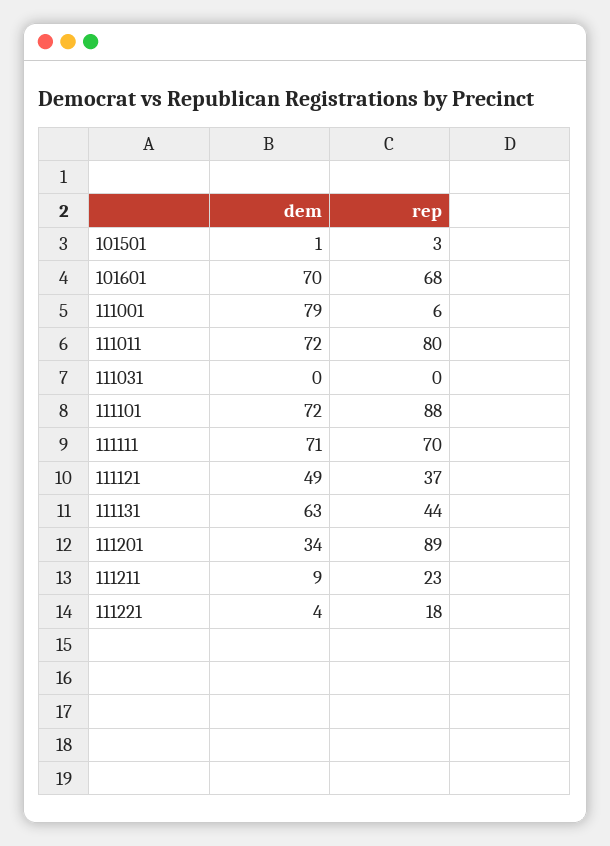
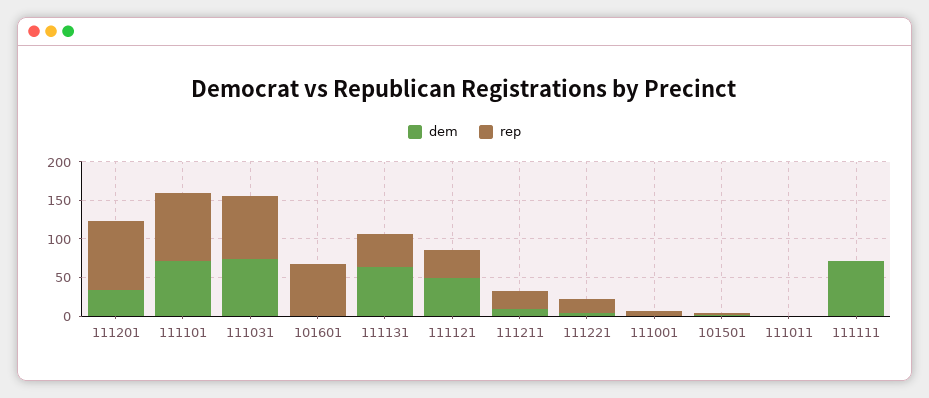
dem, 101601: 70 -> 0
dem, 111001: 79 -> 0
dem, 111011: 72 -> 0
rep, 111011: 80 -> 0
dem, 111031: 0 -> 75
rep, 111031: 0 -> 75
rep, 111111: 70 -> 0

